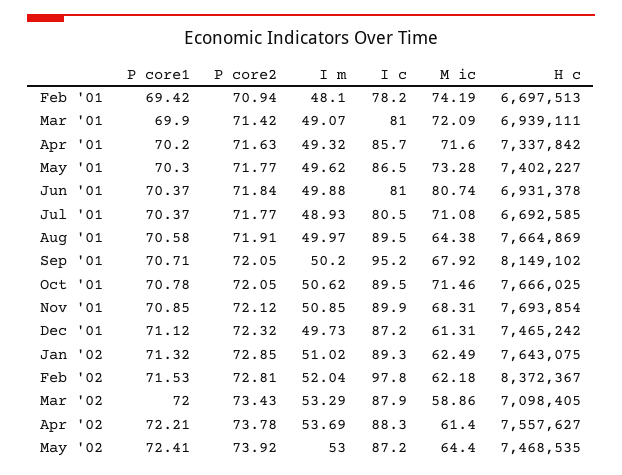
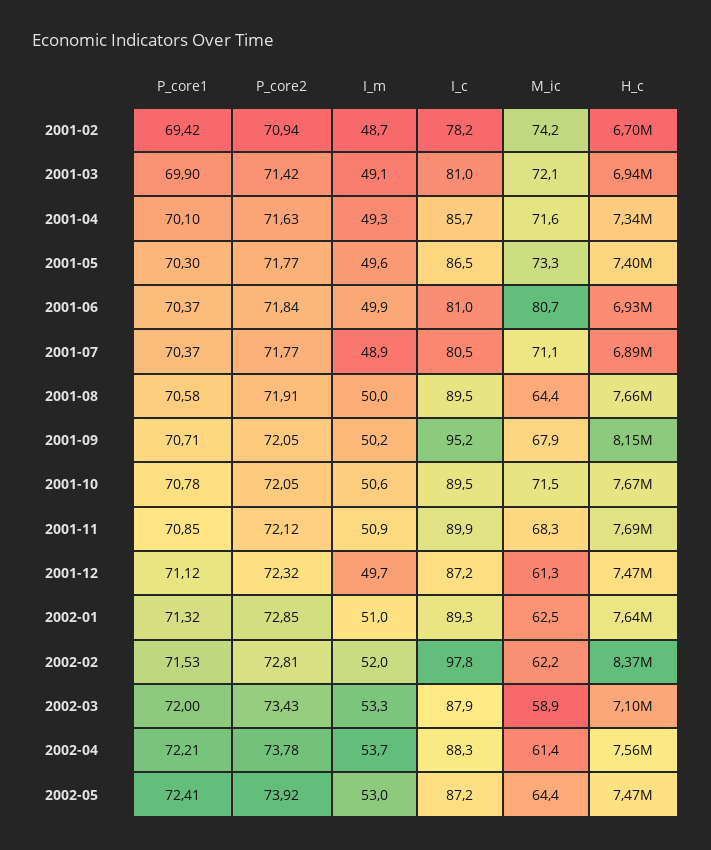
I m, Feb '01: 48.1 -> 48.7
P core1, Apr '01: 70.2 -> 70.1
H c, Jul '01: 6692585 -> 6890000

